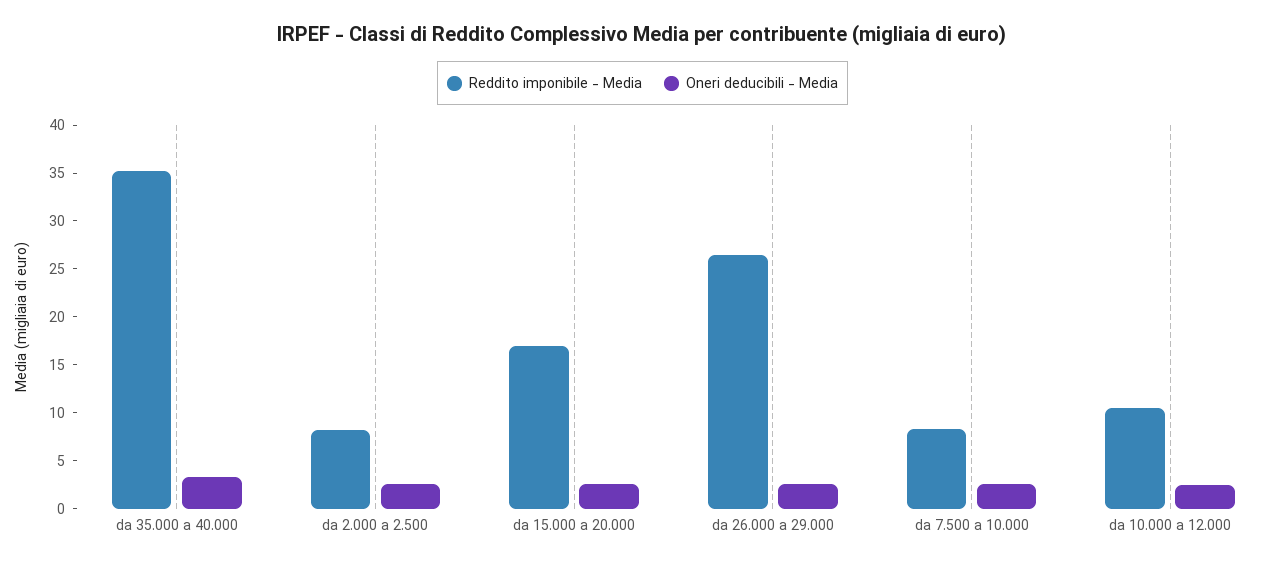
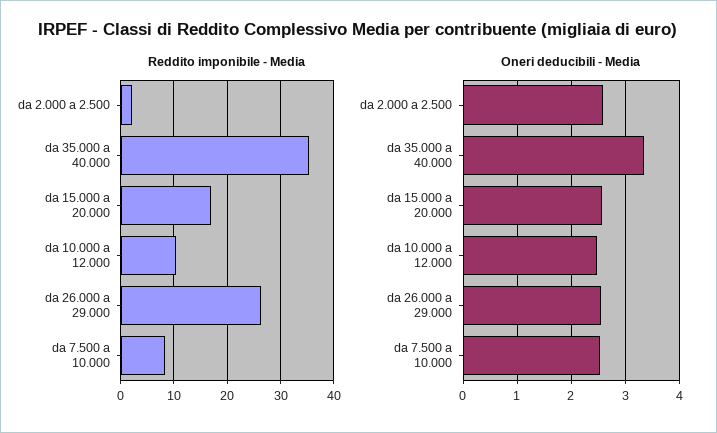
Reddito imponibile - Media, da 2.000 a 2.500: 8 -> 2

